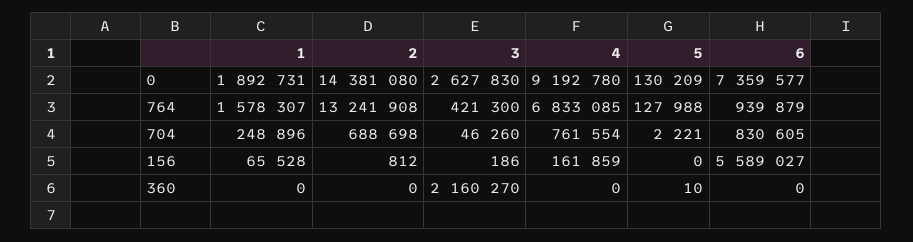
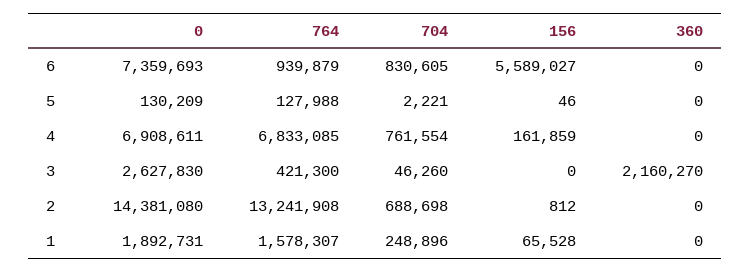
4, 0: 9192780 -> 6908611
6, 0: 7359577 -> 7359693
3, 156: 186 -> 0
5, 156: 0 -> 46
5, 360: 10 -> 0

